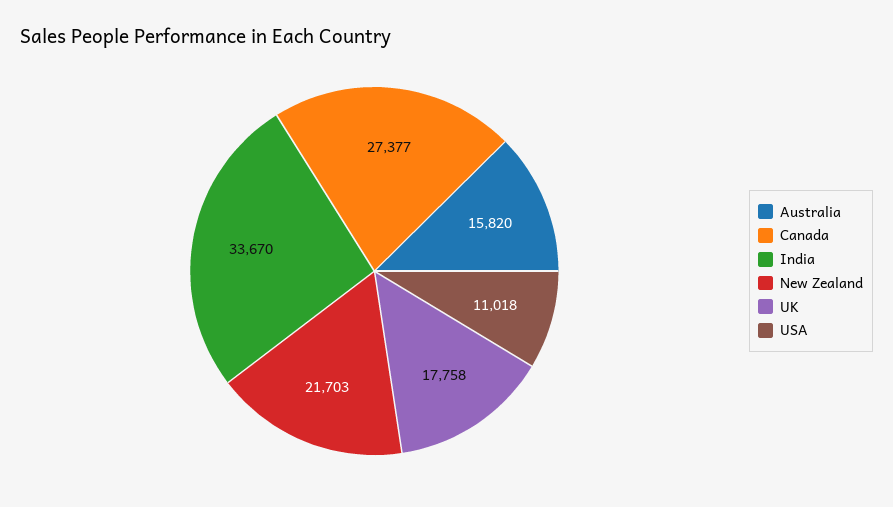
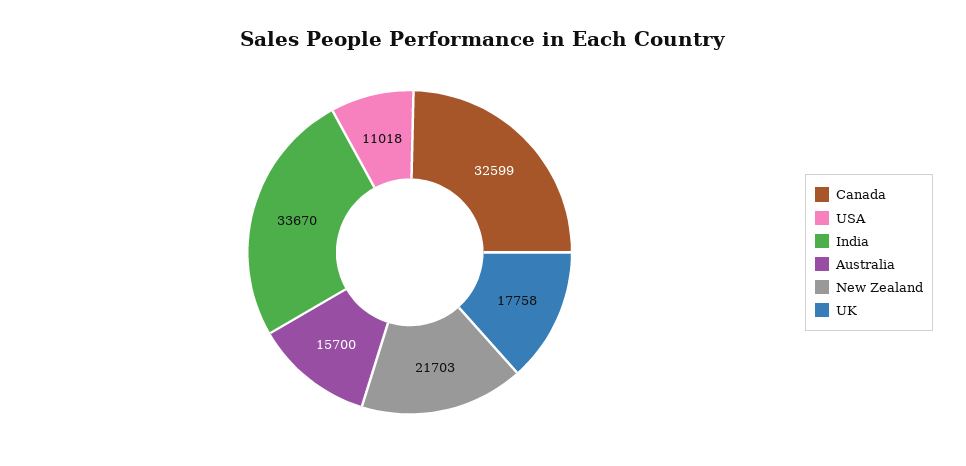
Australia: 15820 -> 15700
Canada: 27377 -> 32599

